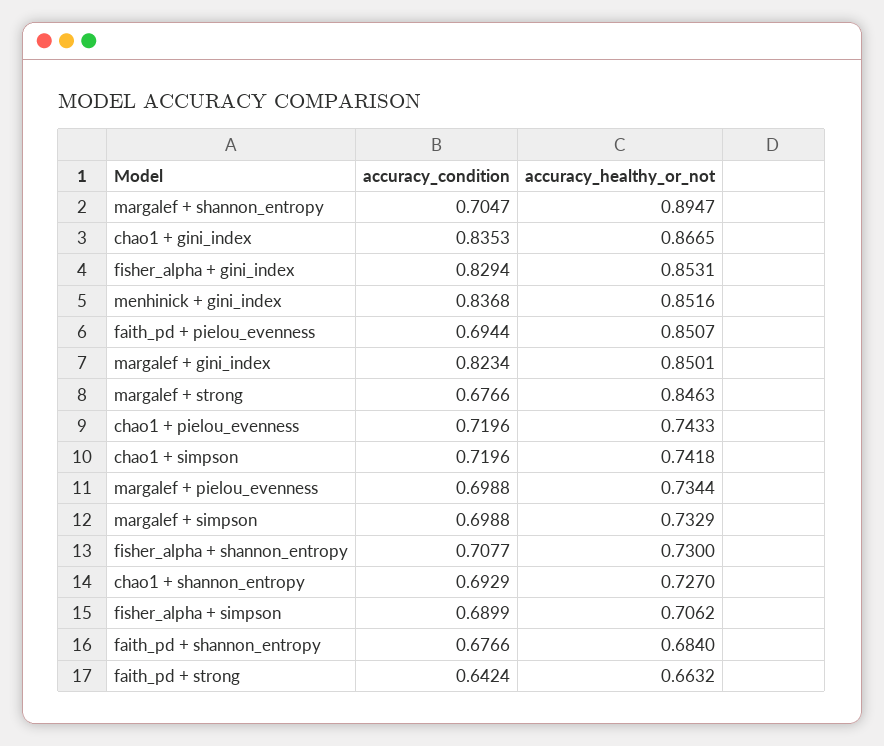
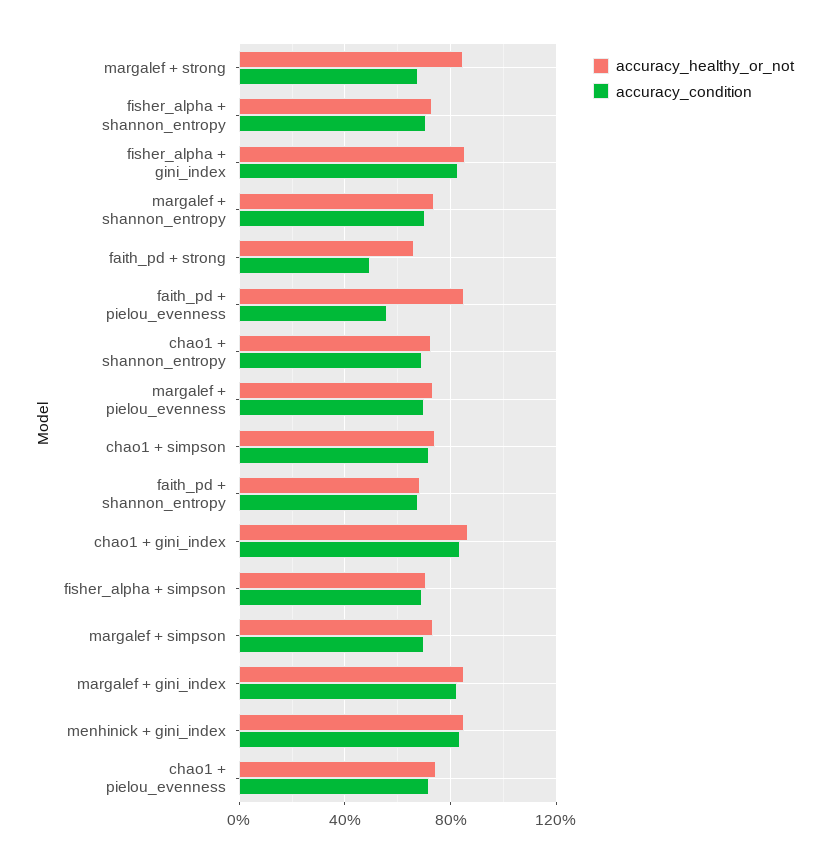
accuracy_healthy_or_not, margalef + shannon_entropy: 0.8947 -> 0.75
accuracy_condition, faith_pd + pielou_evenness: 0.6944 -> 0.55
accuracy_condition, faith_pd + strong: 0.6424 -> 0.5

